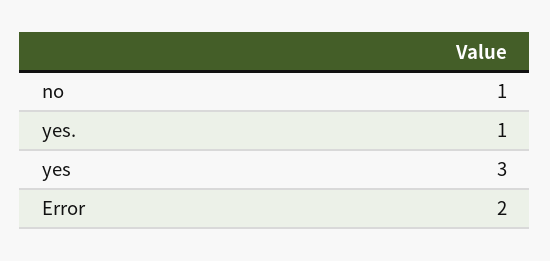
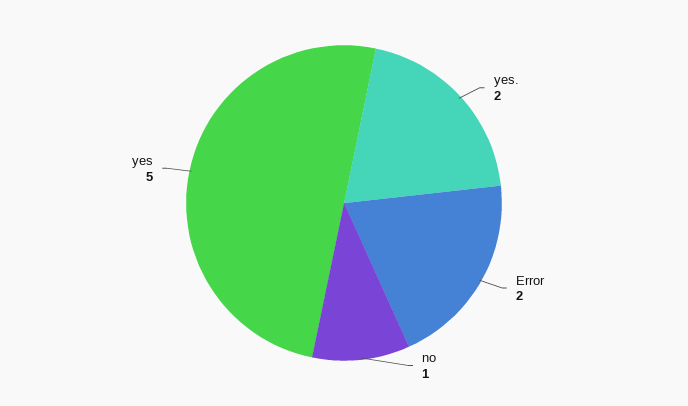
yes.: 1 -> 2
yes: 3 -> 5

